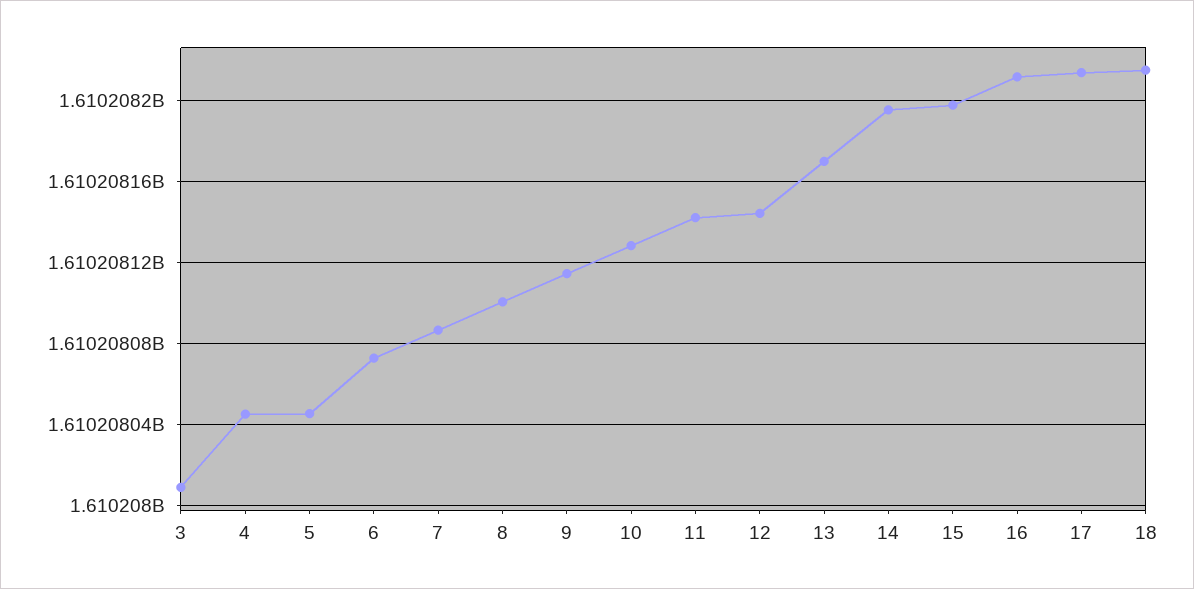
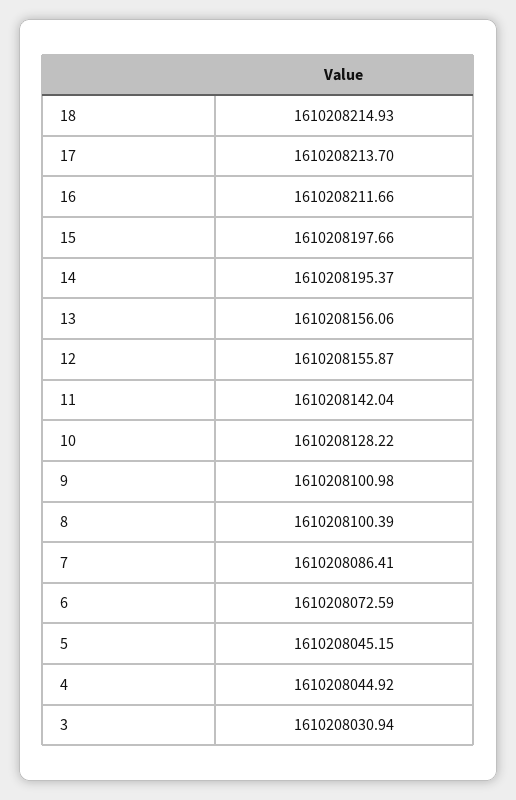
3: 1610208010 -> 1610208030.94
9: 1610208115 -> 1610208100.98
12: 1610208145 -> 1610208155.87
13: 1610208170 -> 1610208156.06

